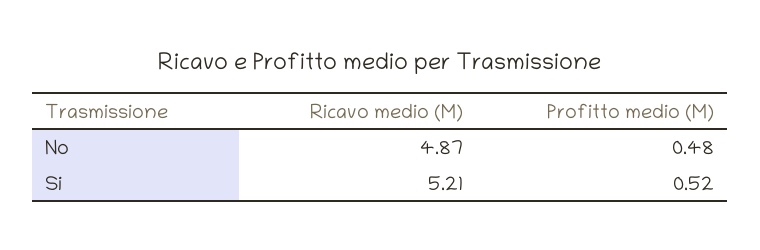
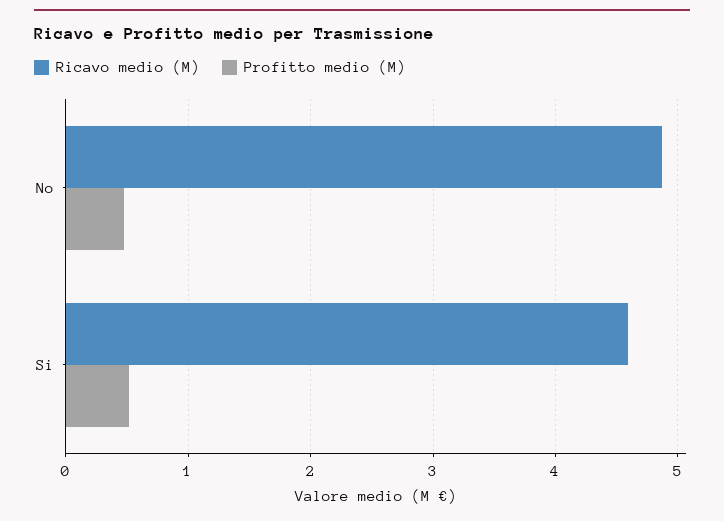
Ricavo medio (M), Si: 5.21 -> 4.6

